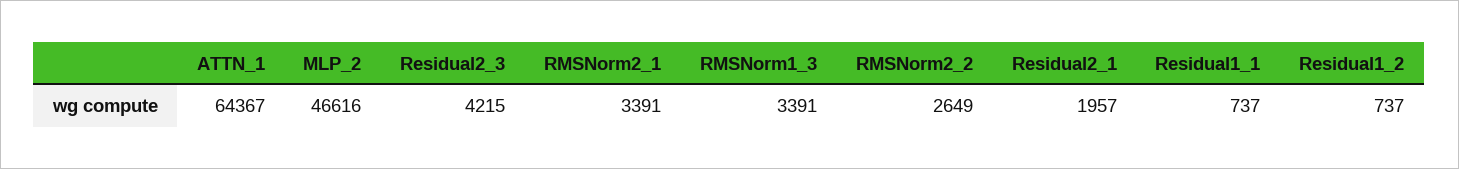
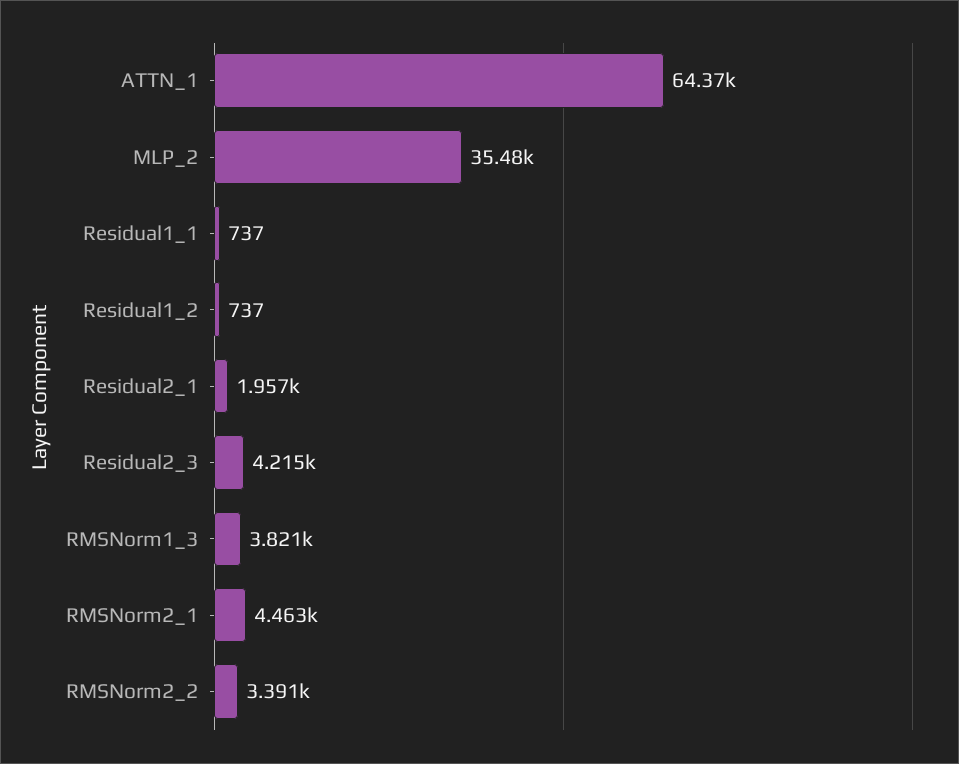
MLP_2: 46616 -> 35480
RMSNorm2_1: 3391 -> 4463
RMSNorm1_3: 3391 -> 3821
RMSNorm2_2: 2649 -> 3391

